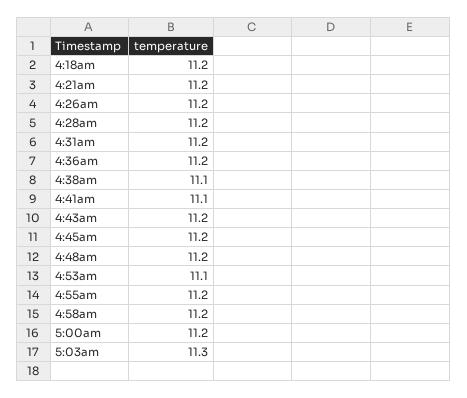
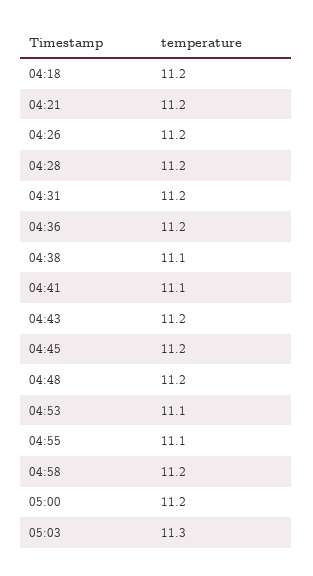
4:55am: 11.2 -> 11.1

